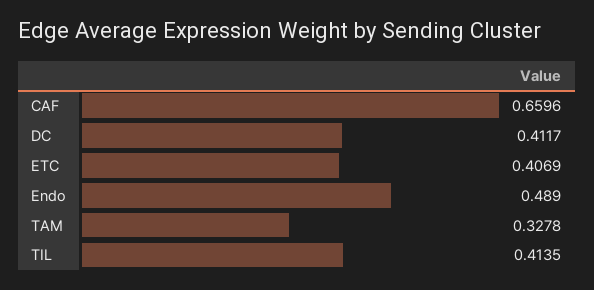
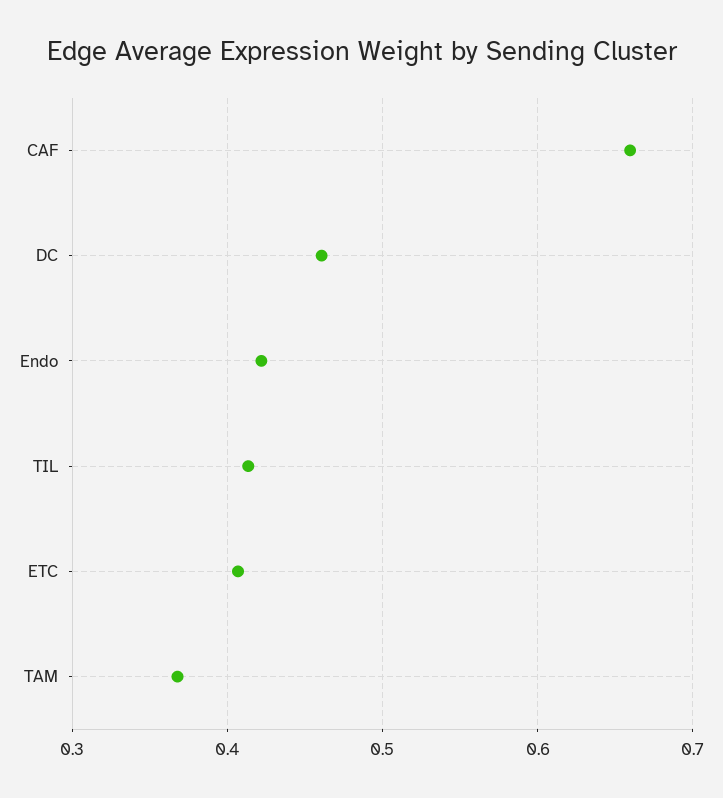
DC: 0.4117 -> 0.46
Endo: 0.489 -> 0.42
TAM: 0.3278 -> 0.37

